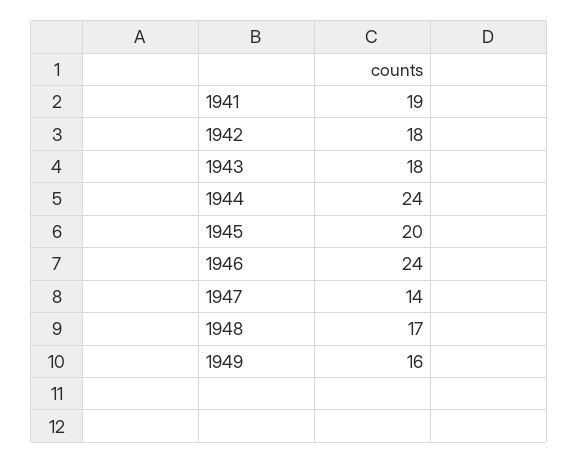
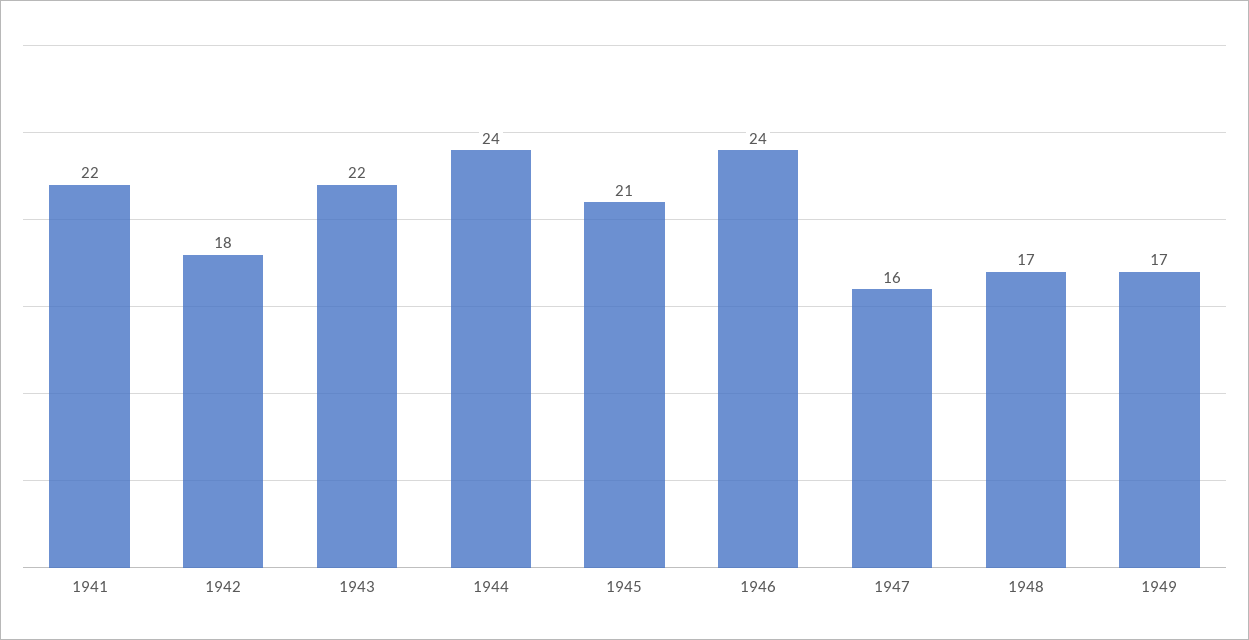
1941: 19 -> 22
1943: 18 -> 22
1945: 20 -> 21
1947: 14 -> 16
1949: 16 -> 17

